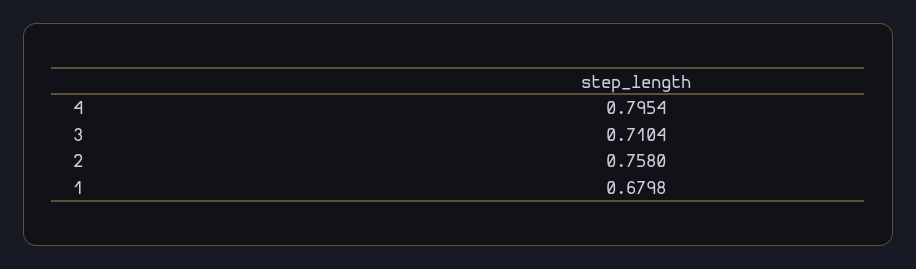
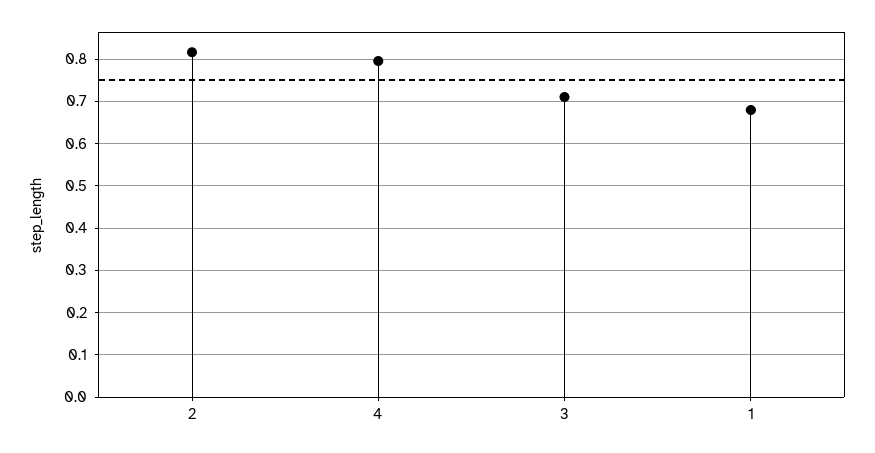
2: 0.758 -> 0.82

